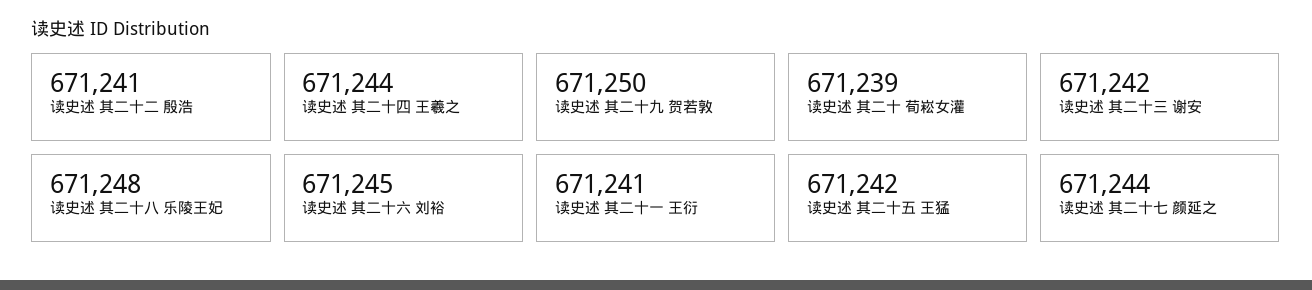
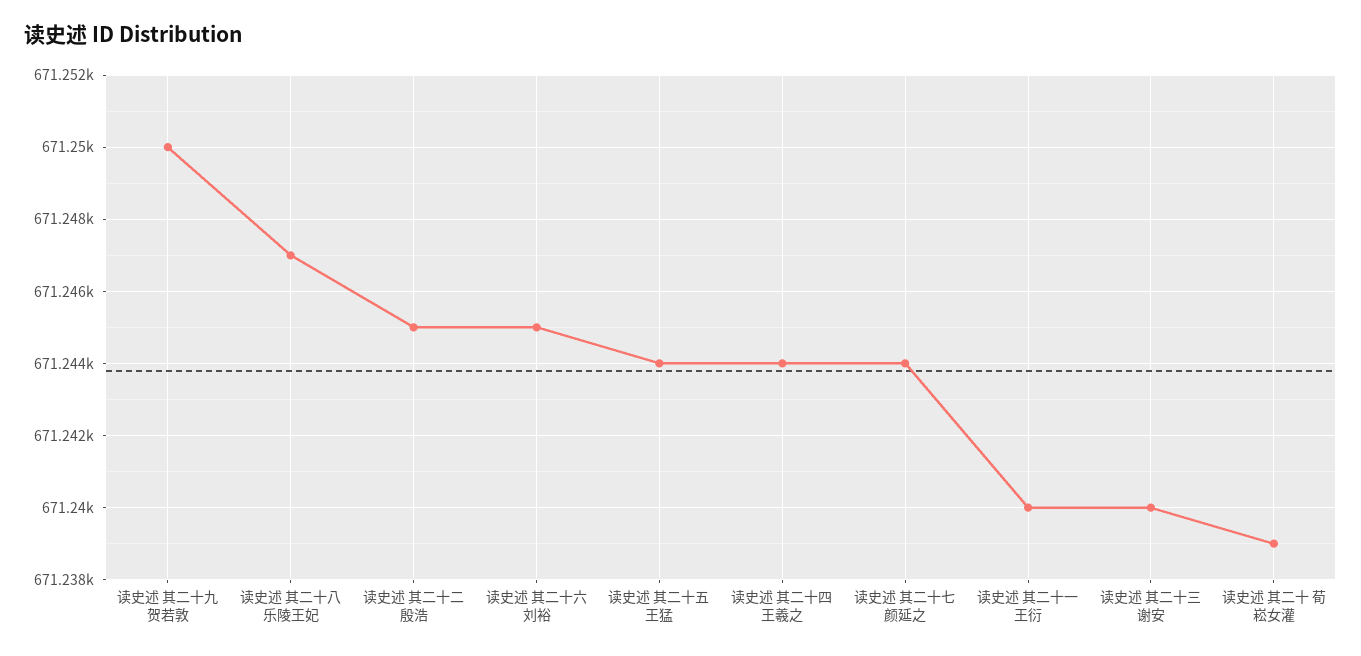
读史述 其二十二 殷浩: 671241 -> 671245
读史述 其二十三 谢安: 671242 -> 671240
读史述 其二十八 乐陵王妃: 671248 -> 671247
读史述 其二十一 王衍: 671241 -> 671240
读史述 其二十五 王猛: 671242 -> 671244

